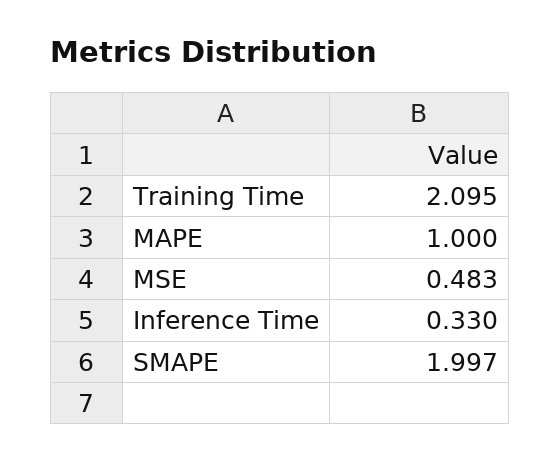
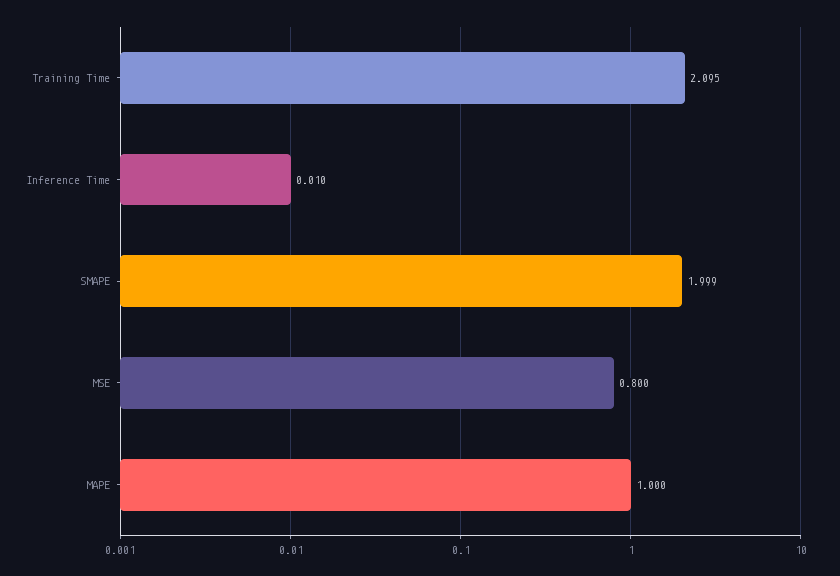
MSE: 0.483 -> 0.8
Inference Time: 0.33 -> 0.01
SMAPE: 1.997 -> 1.999

